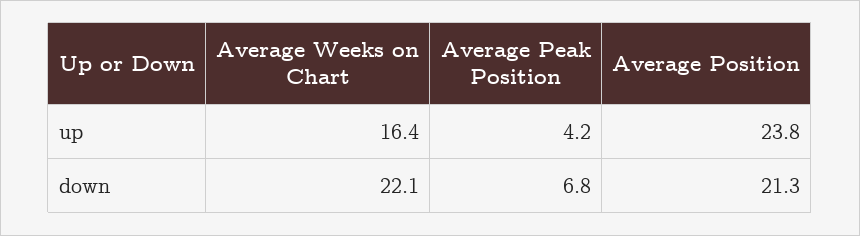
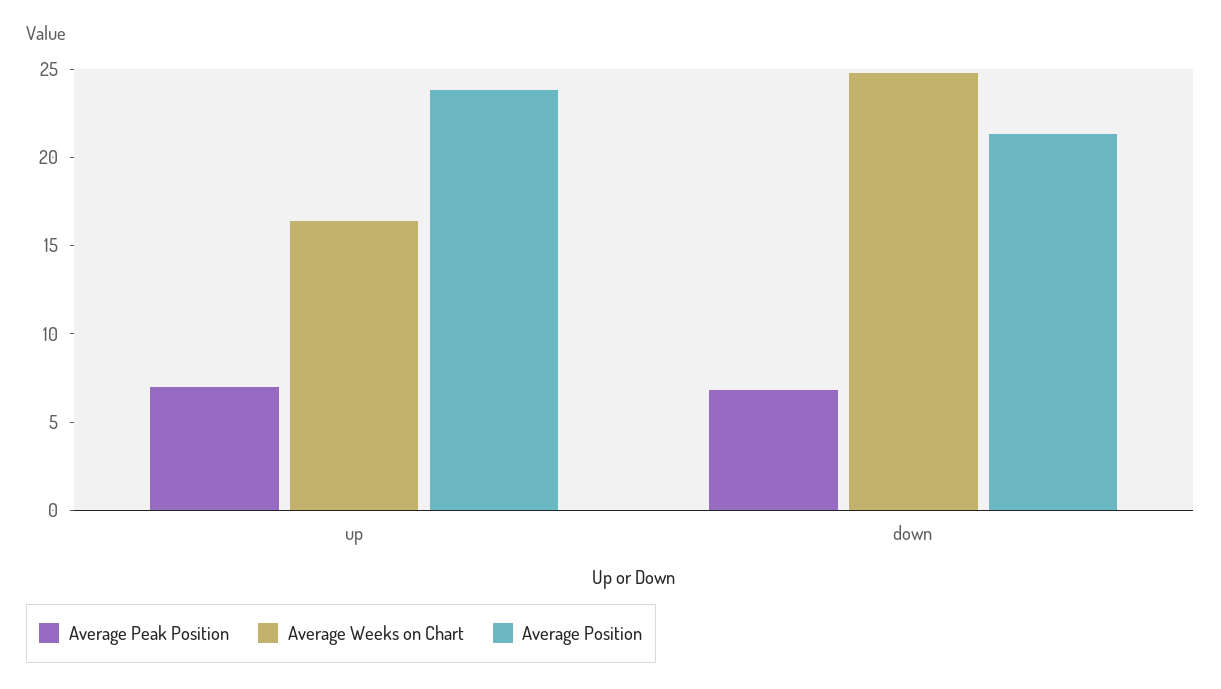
Average Peak Position, up: 4.2 -> 7
Average Weeks on Chart, down: 22.1 -> 25

